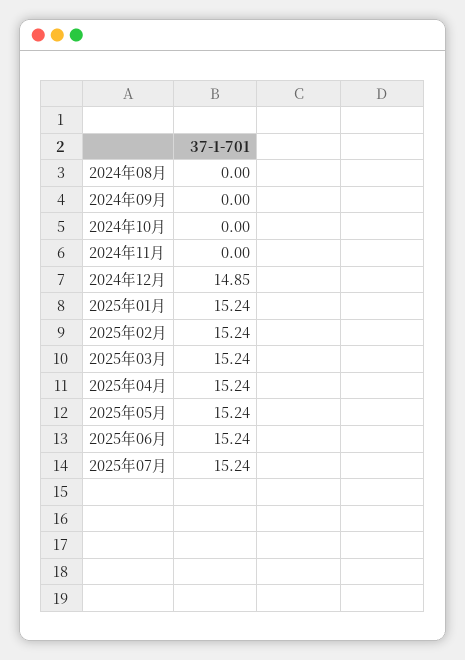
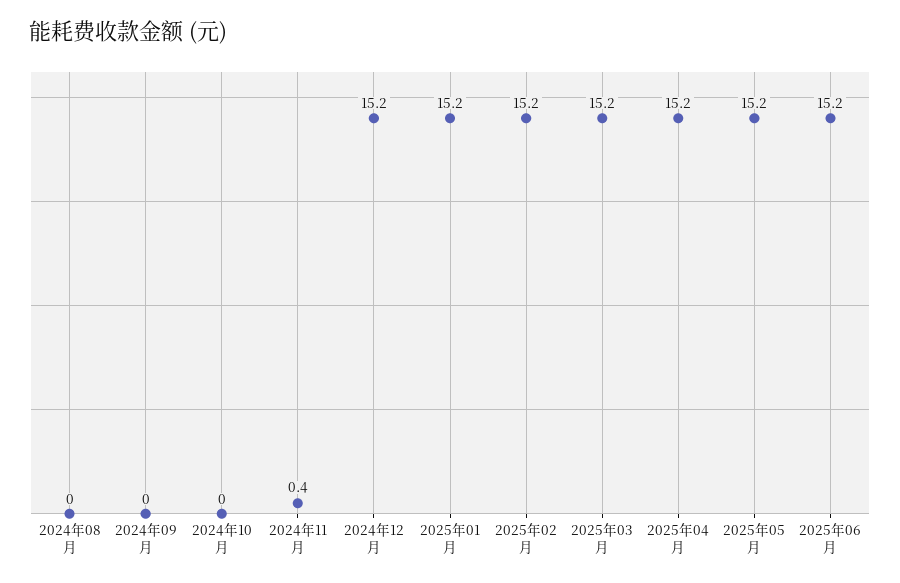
2024年11月: 0 -> 0.4
2024年12月: 14.85 -> 15.2
2025年07月: 15.24 -> none

